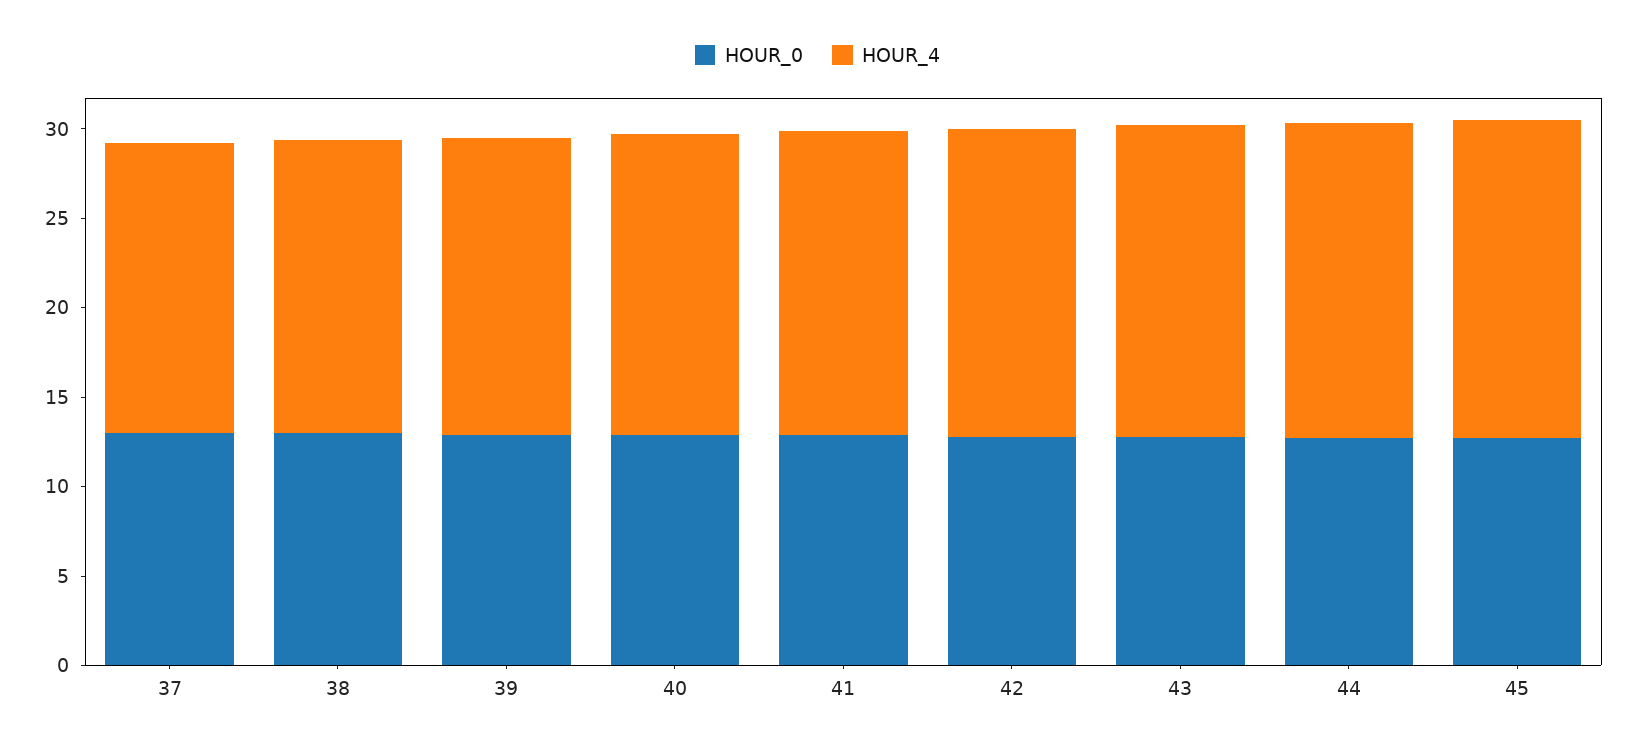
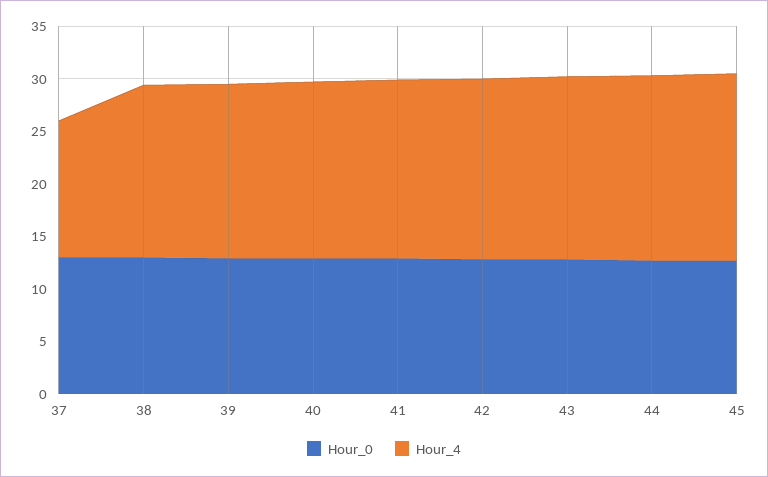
HOUR_4, 37: 16 -> 13

